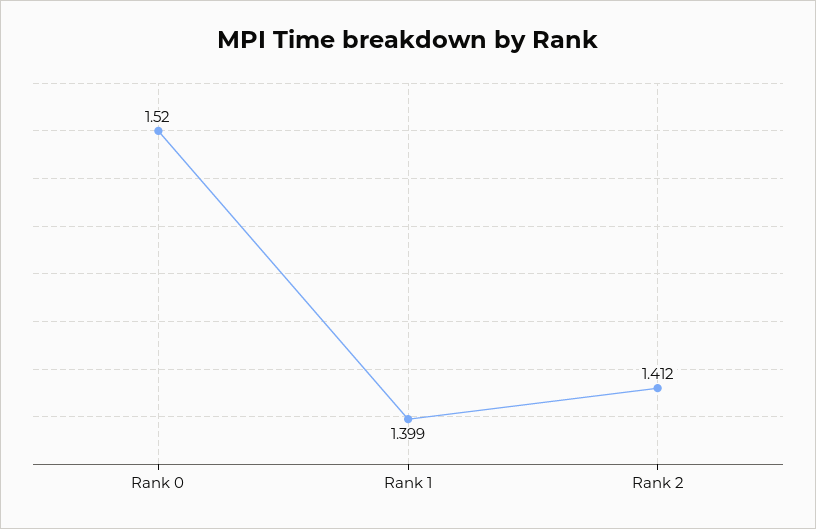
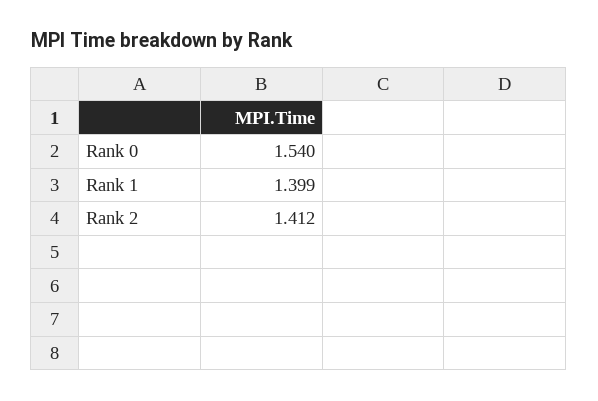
Rank 0: 1.52 -> 1.54

